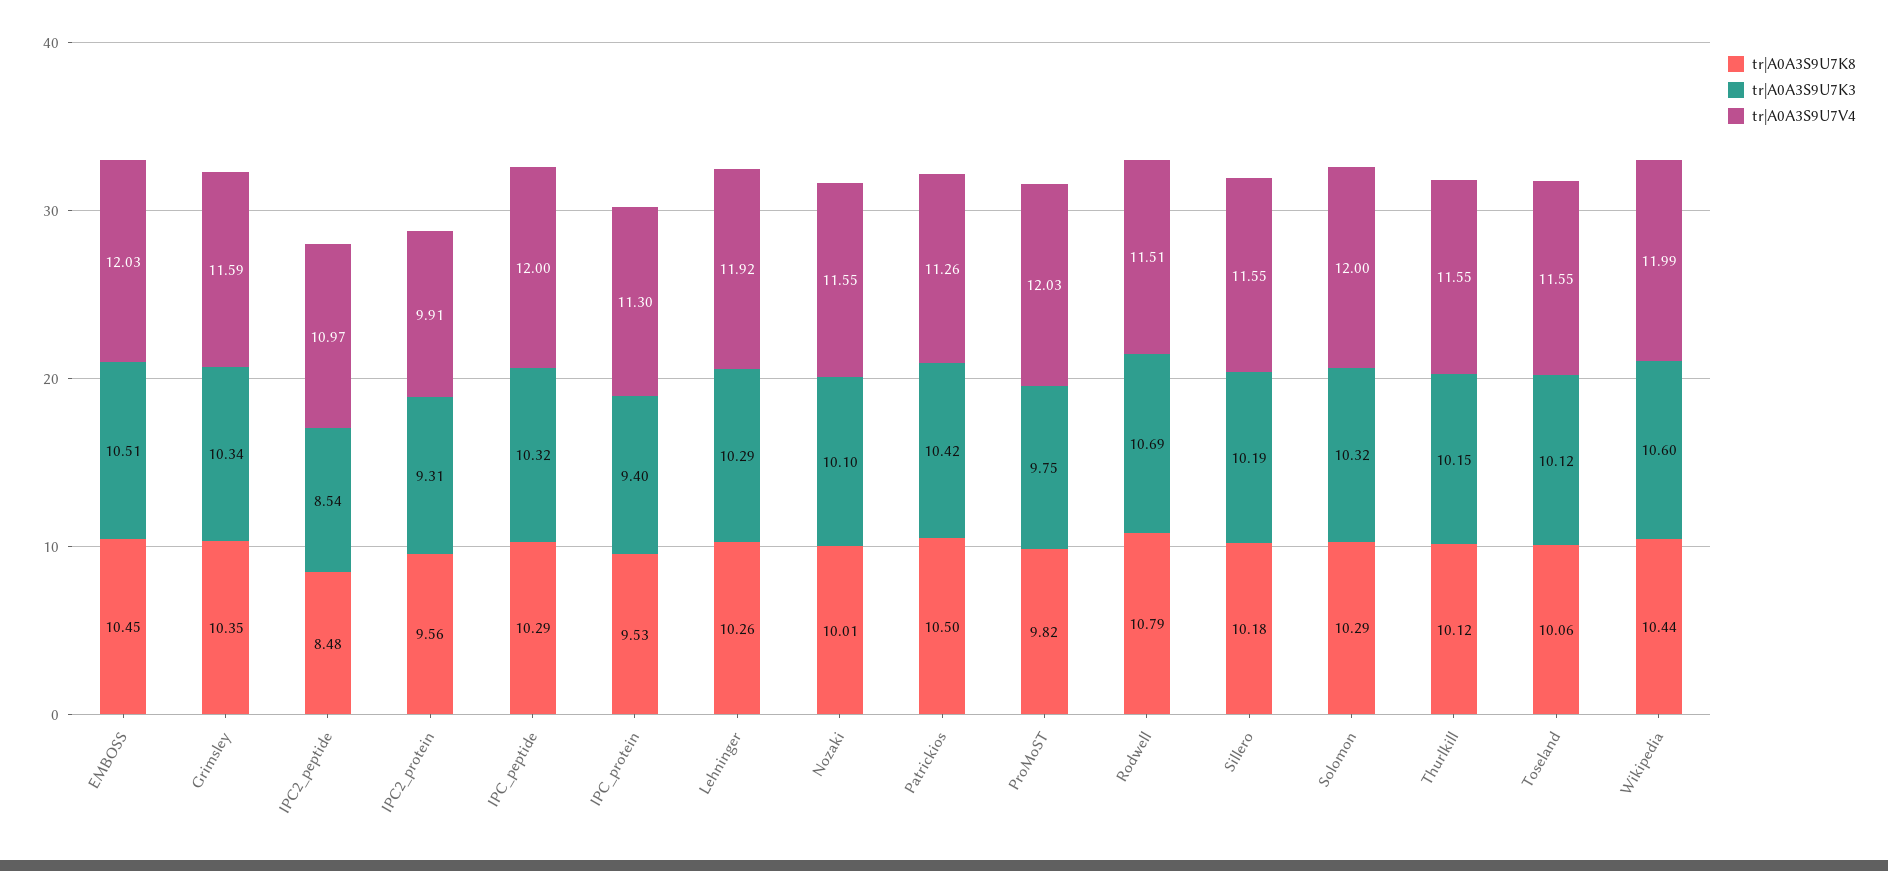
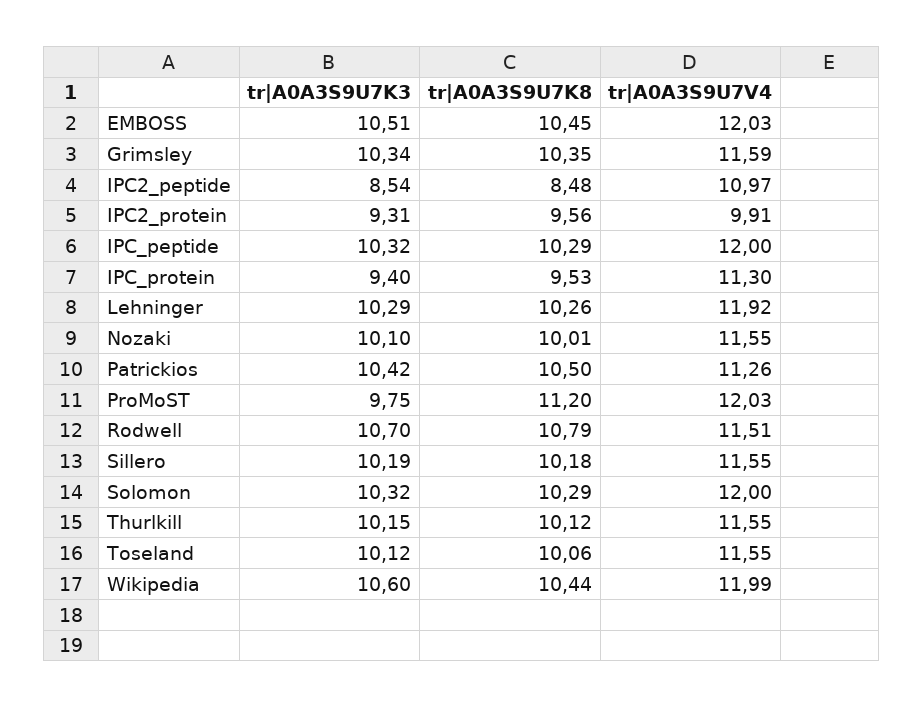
tr|A0A3S9U7K8, ProMoST: 9.82 -> 11.2
tr|A0A3S9U7K3, Rodwell: 10.69 -> 10.7

